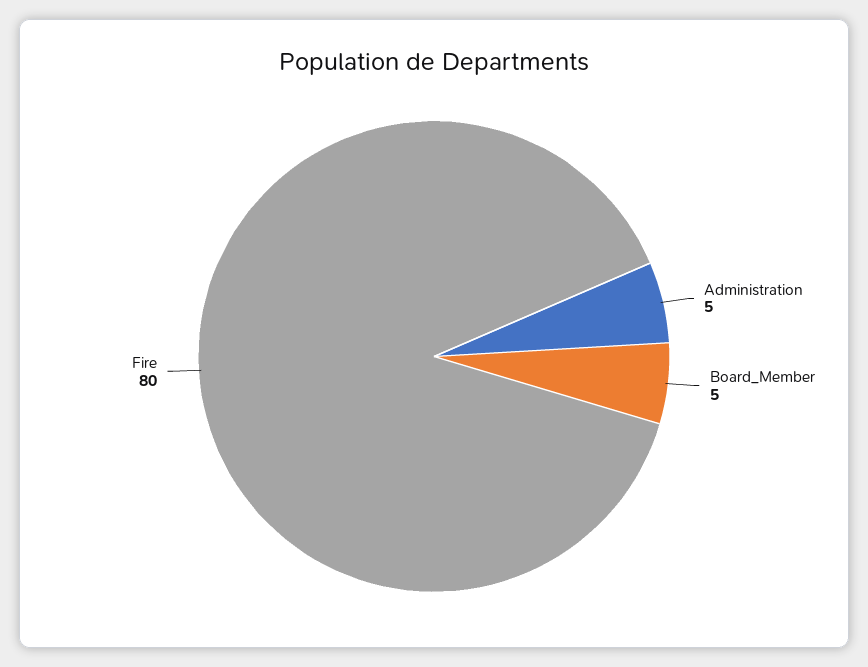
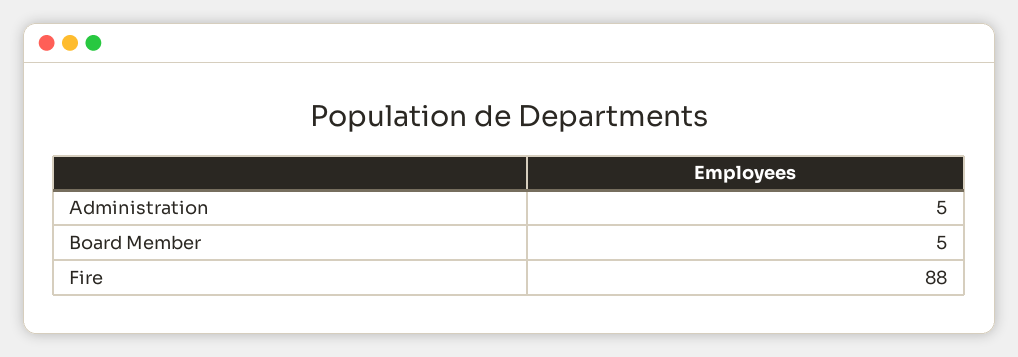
Fire: 80 -> 88

